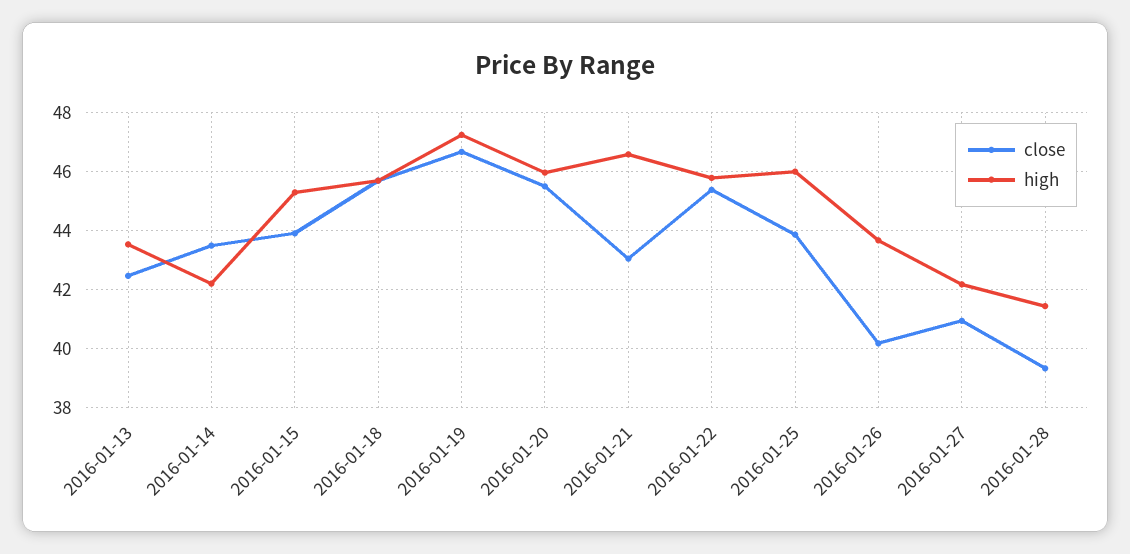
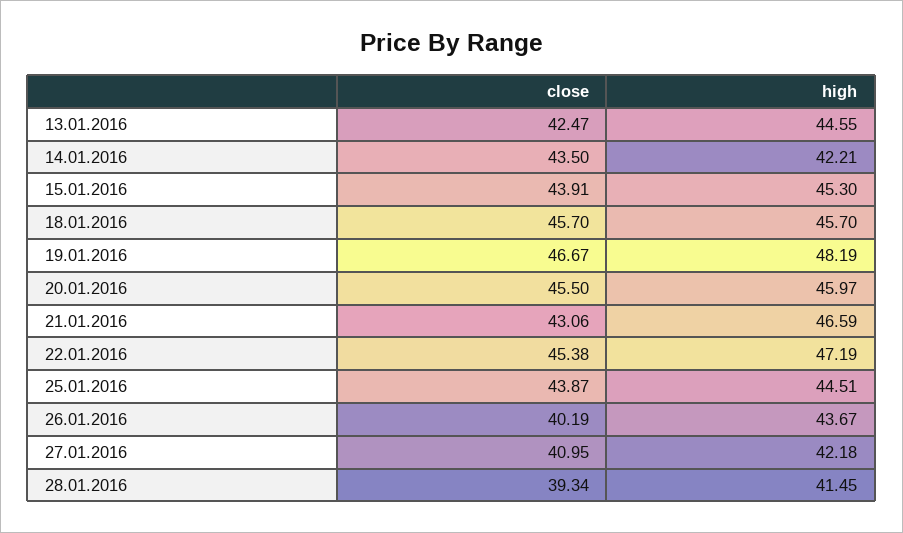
high, 2016-01-13: 43.5 -> 44.55
high, 2016-01-19: 47.25 -> 48.19
high, 2016-01-22: 45.75 -> 47.19
high, 2016-01-25: 46 -> 44.51

